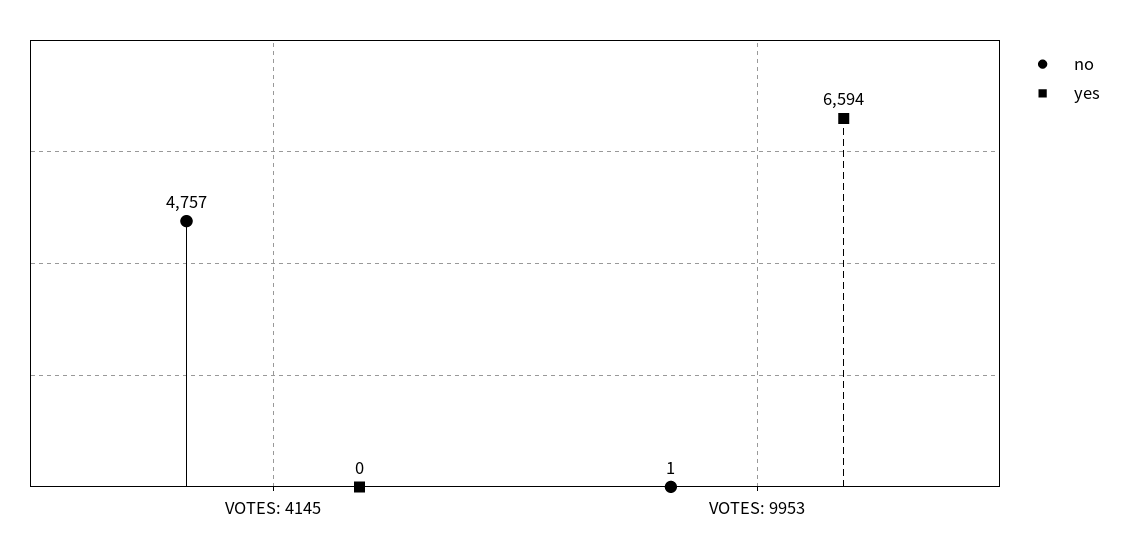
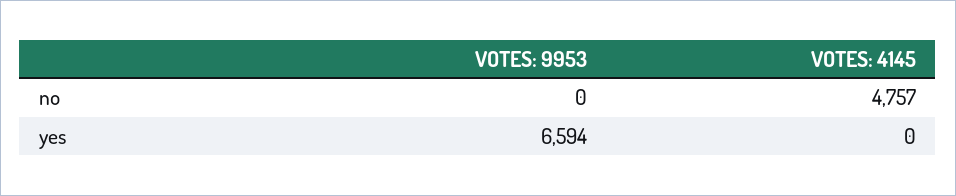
no, VOTES: 9953: 1 -> 0

